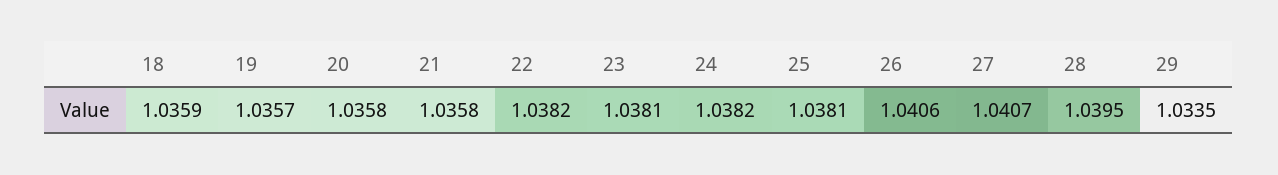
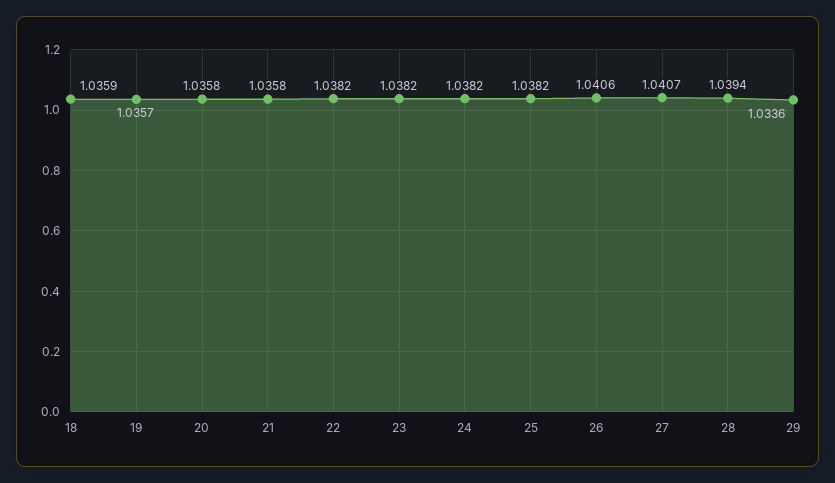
23: 1.0381 -> 1.0382
25: 1.0381 -> 1.0382
28: 1.0395 -> 1.0394
29: 1.0335 -> 1.0336

